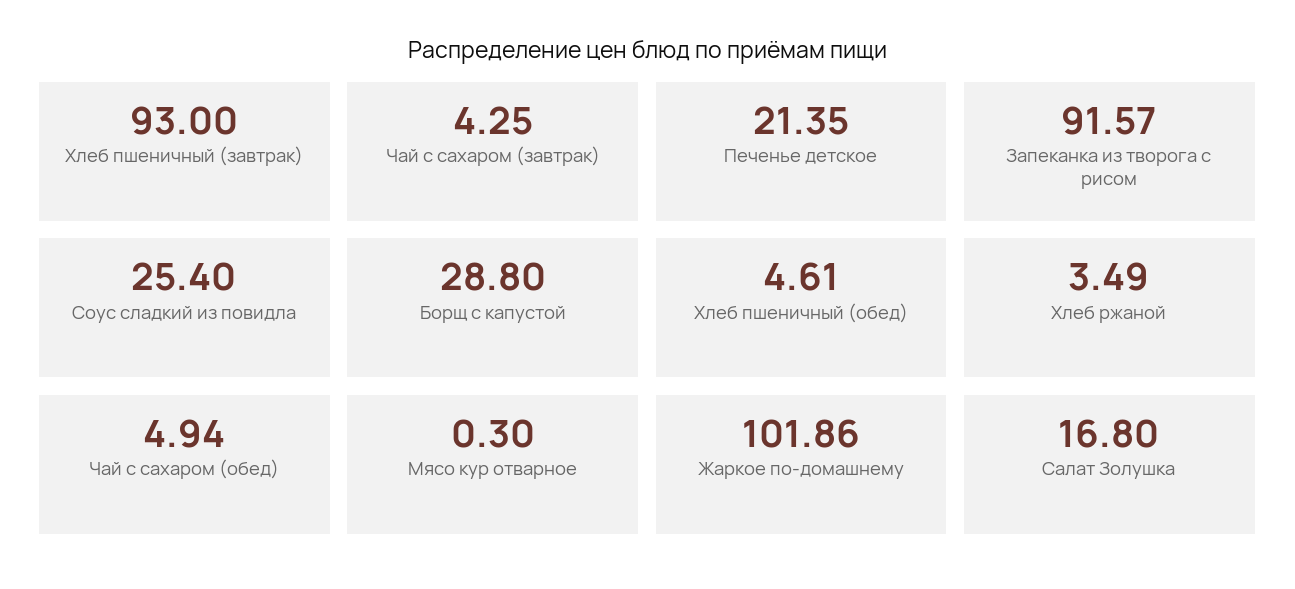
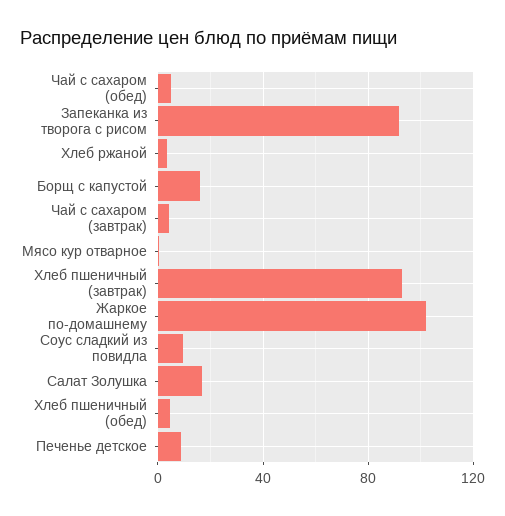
Печенье детское: 21.35 -> 10
Соус сладкий из повидла: 25.4 -> 10
Борщ с капустой: 28.8 -> 15

